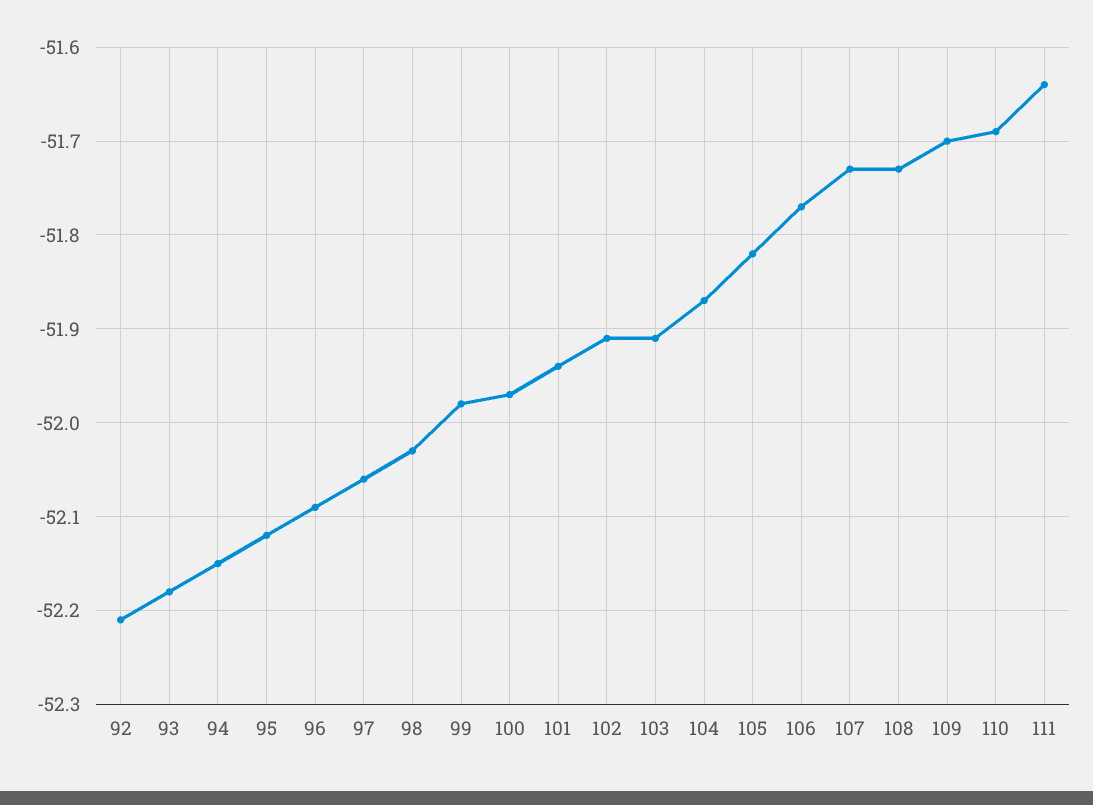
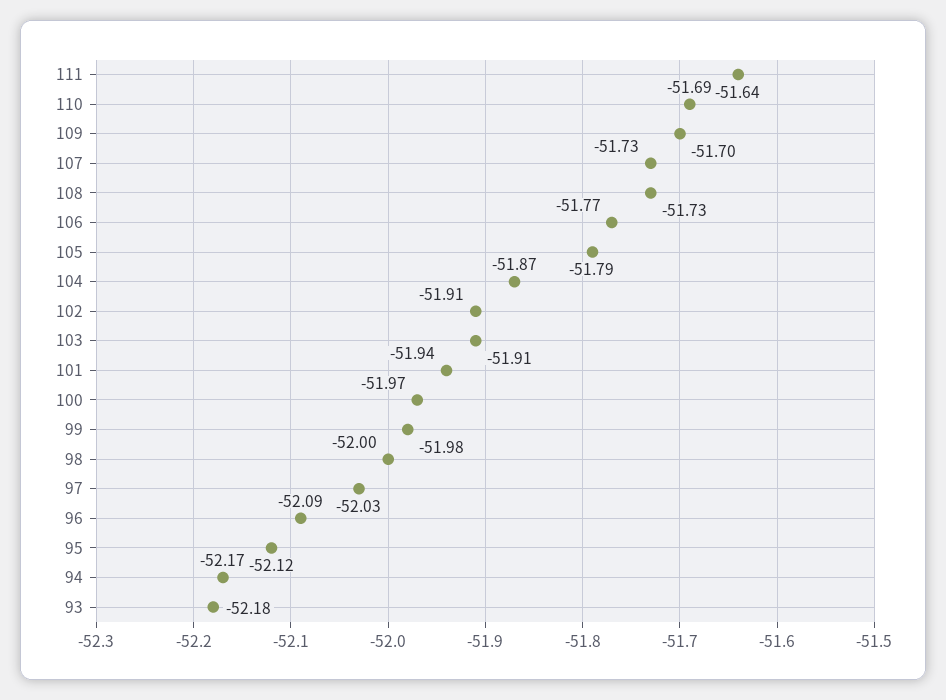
92: -52.21 -> none
94: -52.15 -> -52.17
97: -52.06 -> -52.03
98: -52.03 -> -52
105: -51.82 -> -51.79

